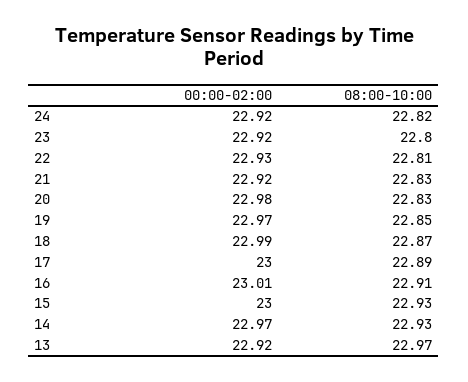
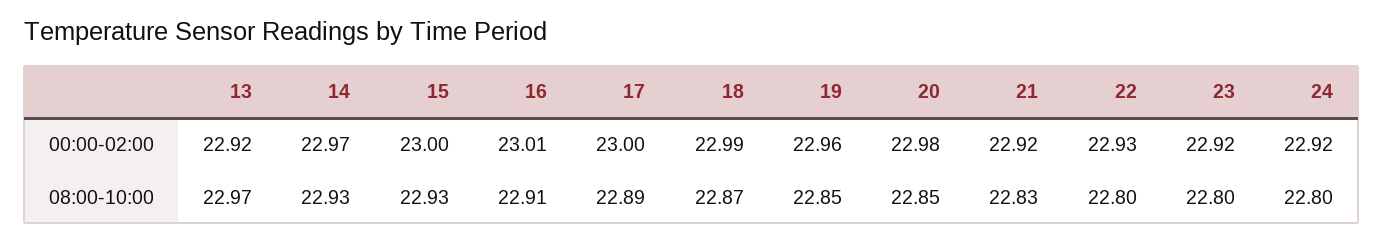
08:00-10:00, 24: 22.82 -> 22.8
08:00-10:00, 22: 22.81 -> 22.8
08:00-10:00, 20: 22.83 -> 22.85
00:00-02:00, 19: 22.97 -> 22.96

